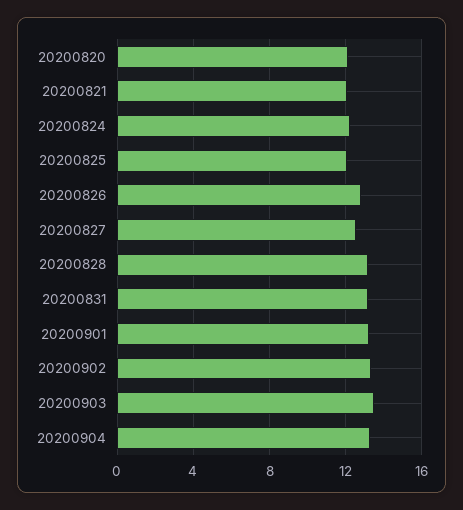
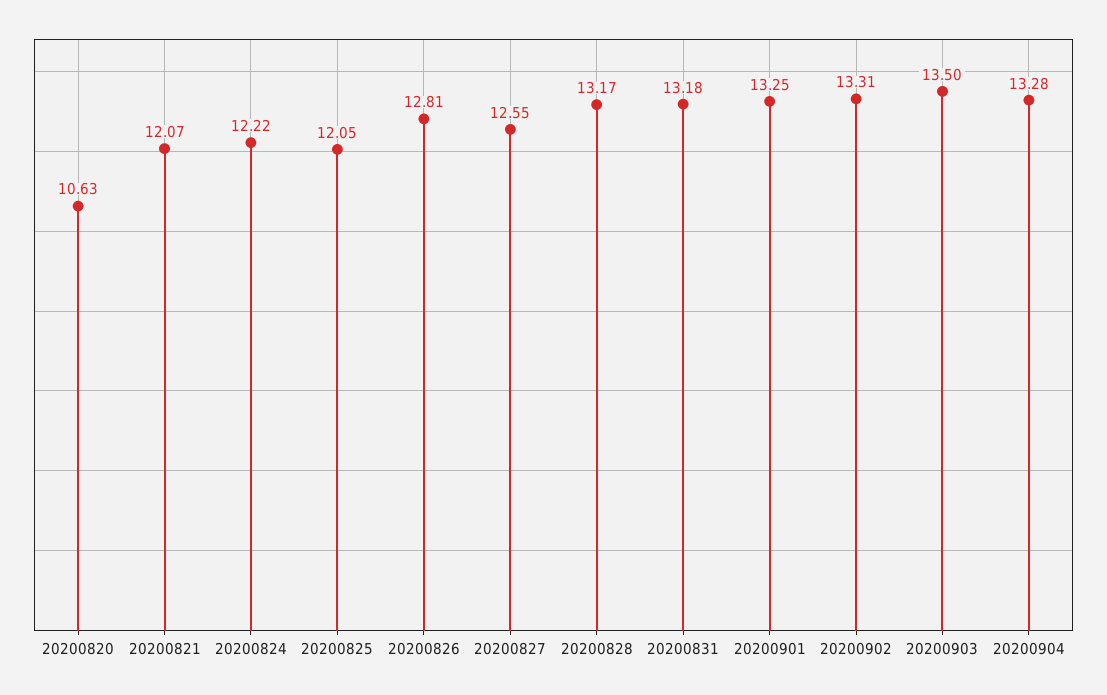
20200820: 12 -> 10.63

